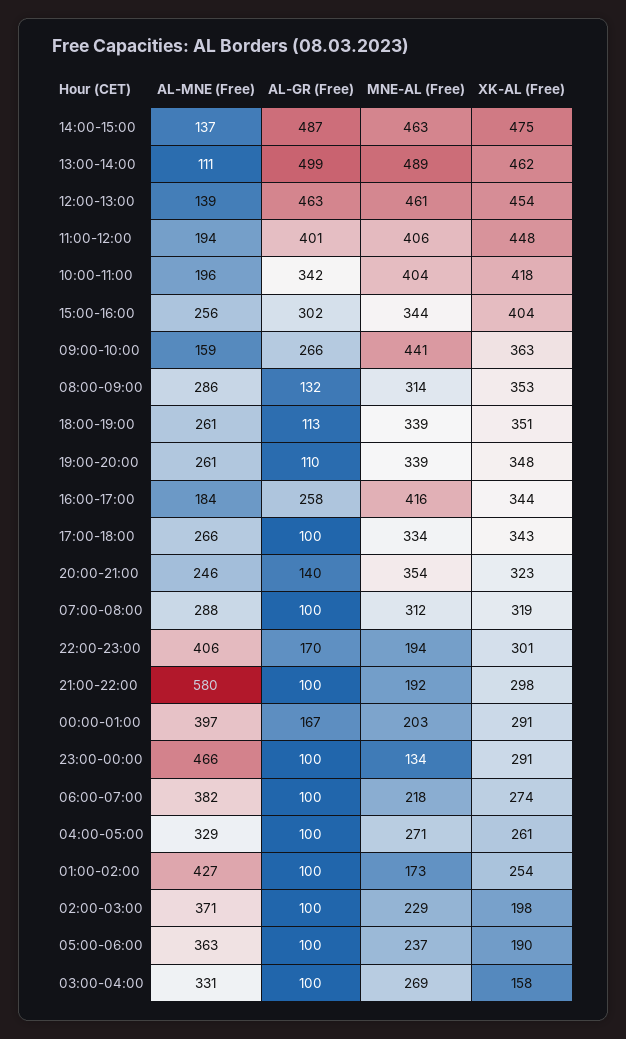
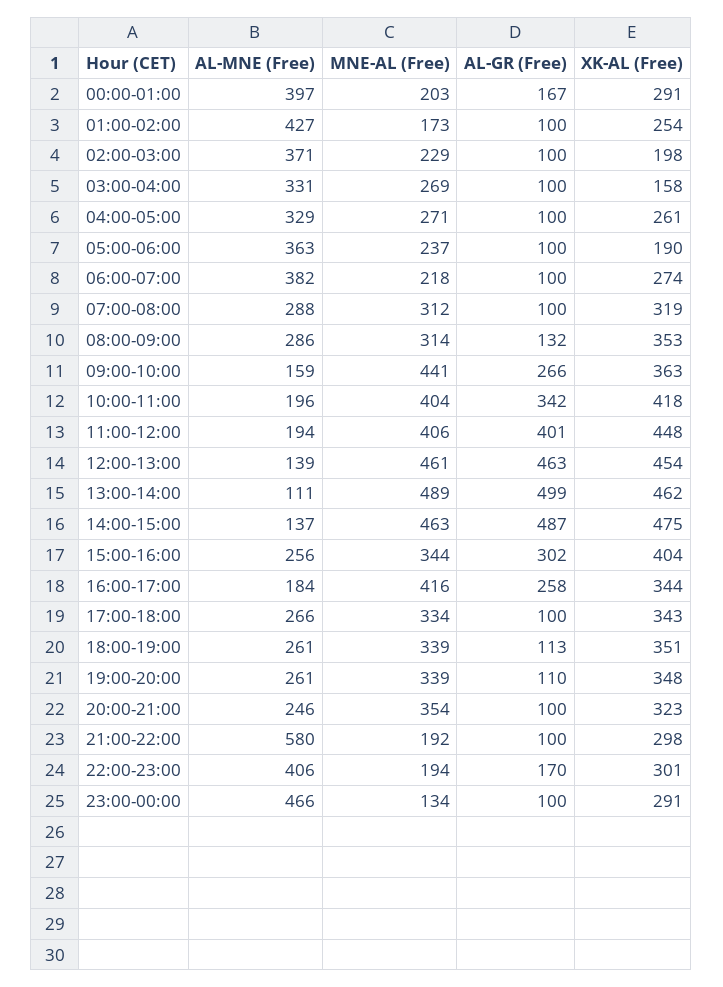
AL-GR (Free), 20:00-21:00: 140 -> 100

